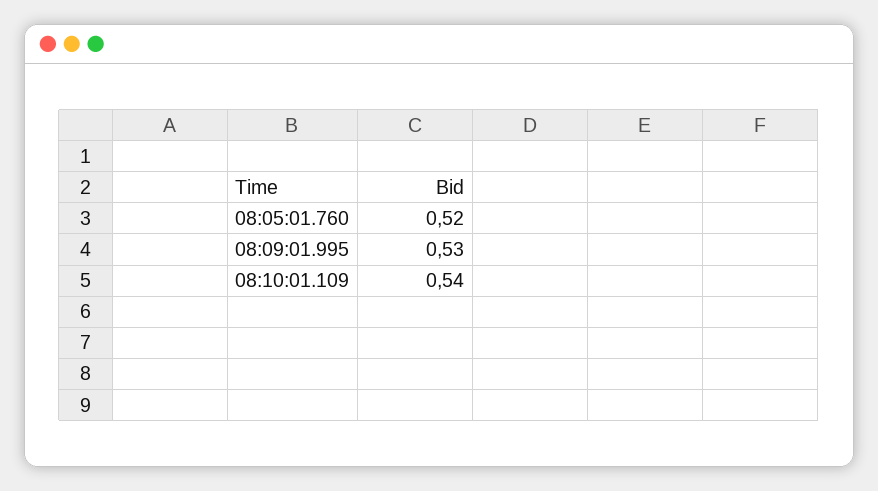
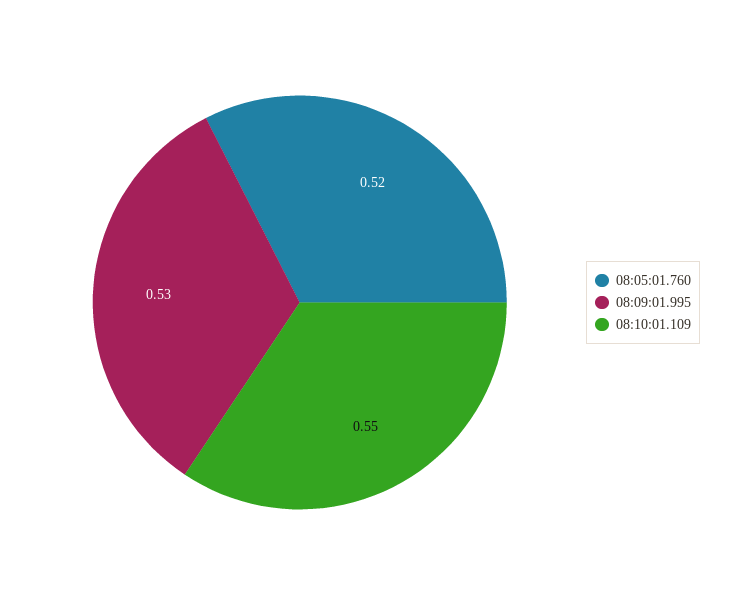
08:10:01.109: 0.54 -> 0.55

